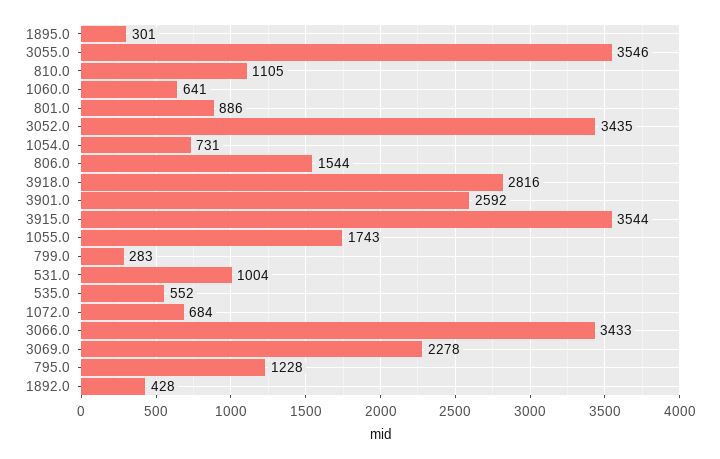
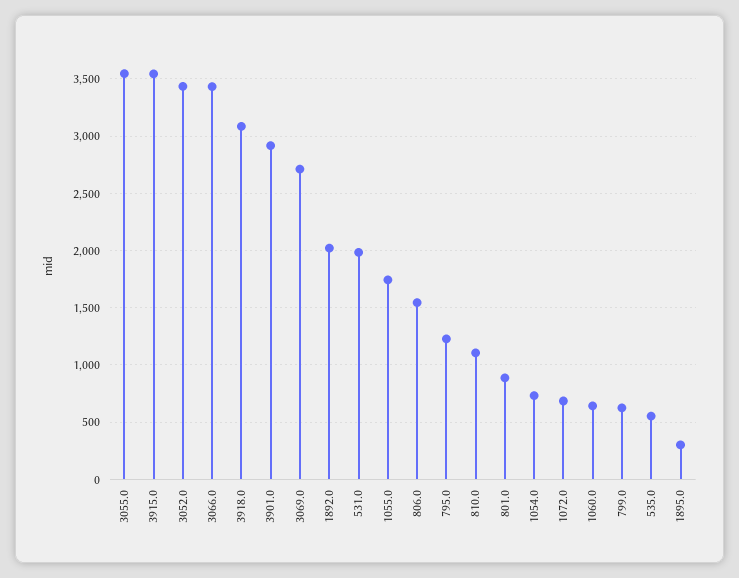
3918.0: 2816 -> 3100
3901.0: 2592 -> 2900
799.0: 283 -> 600
531.0: 1004 -> 2000
3069.0: 2278 -> 2700
1892.0: 428 -> 2000

